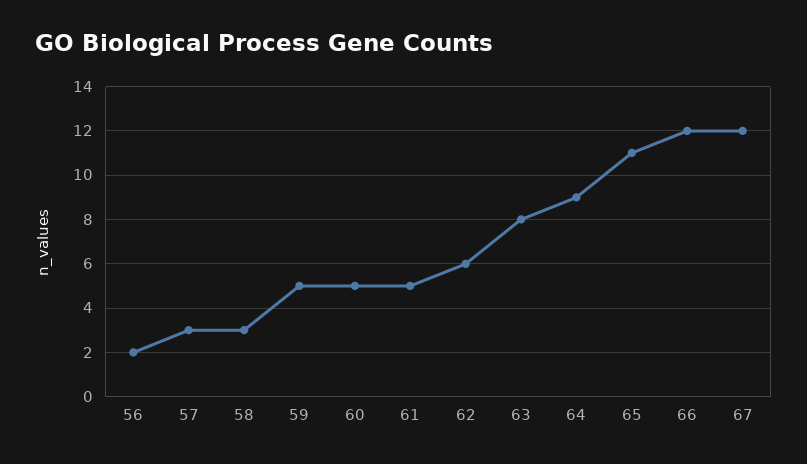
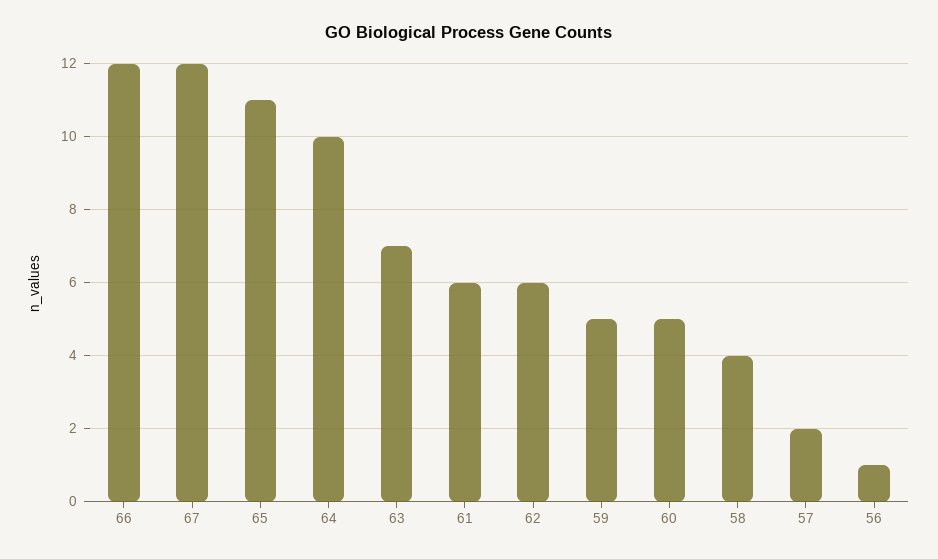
56: 2 -> 1
57: 3 -> 2
58: 3 -> 4
61: 5 -> 6
63: 8 -> 7
64: 9 -> 10

